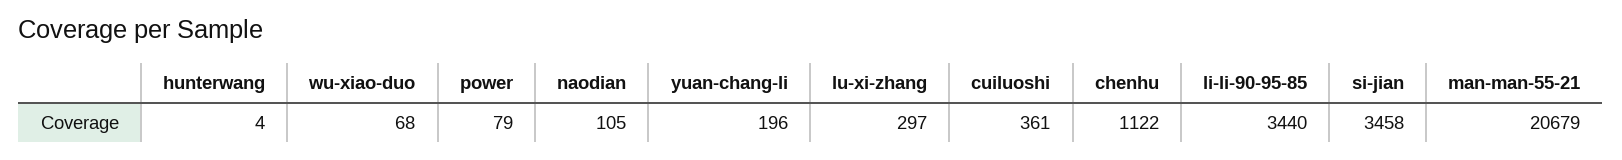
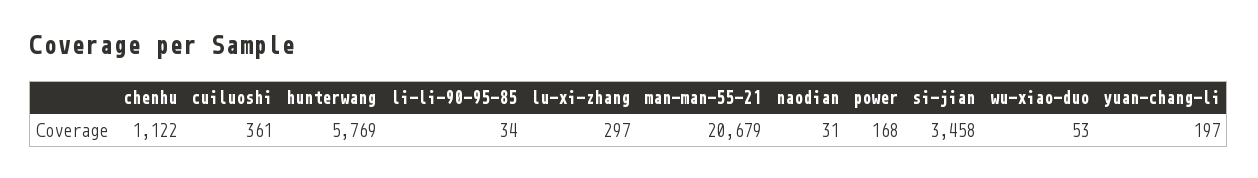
hunterwang: 4 -> 5769
wu-xiao-duo: 68 -> 53
power: 79 -> 168
naodian: 105 -> 31
yuan-chang-li: 196 -> 197
li-li-90-95-85: 3440 -> 34

